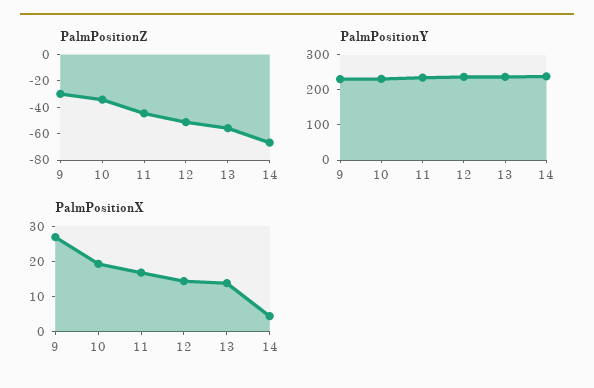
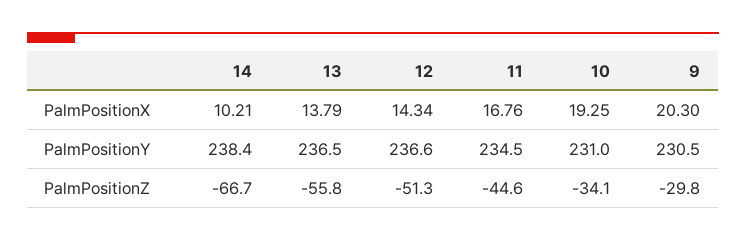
PalmPositionX, 9: 27.5 -> 20.3
PalmPositionX, 14: 5 -> 10.21

